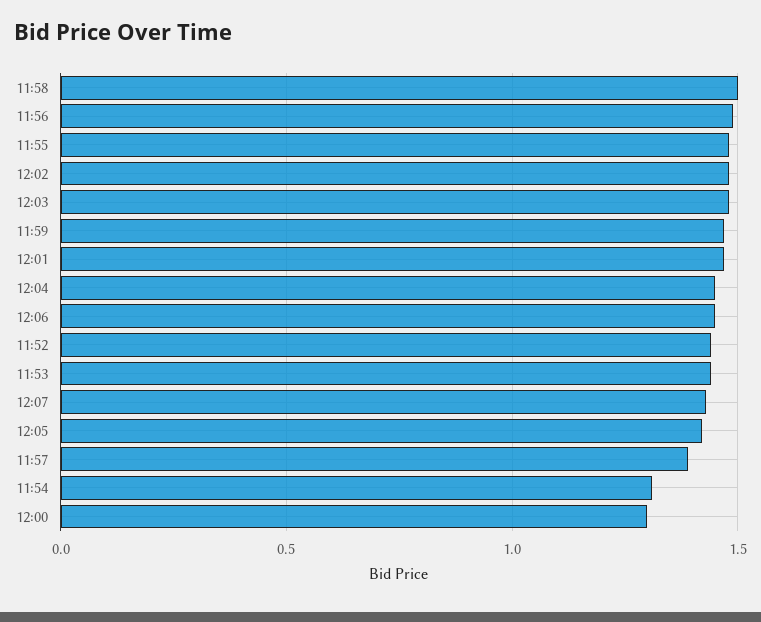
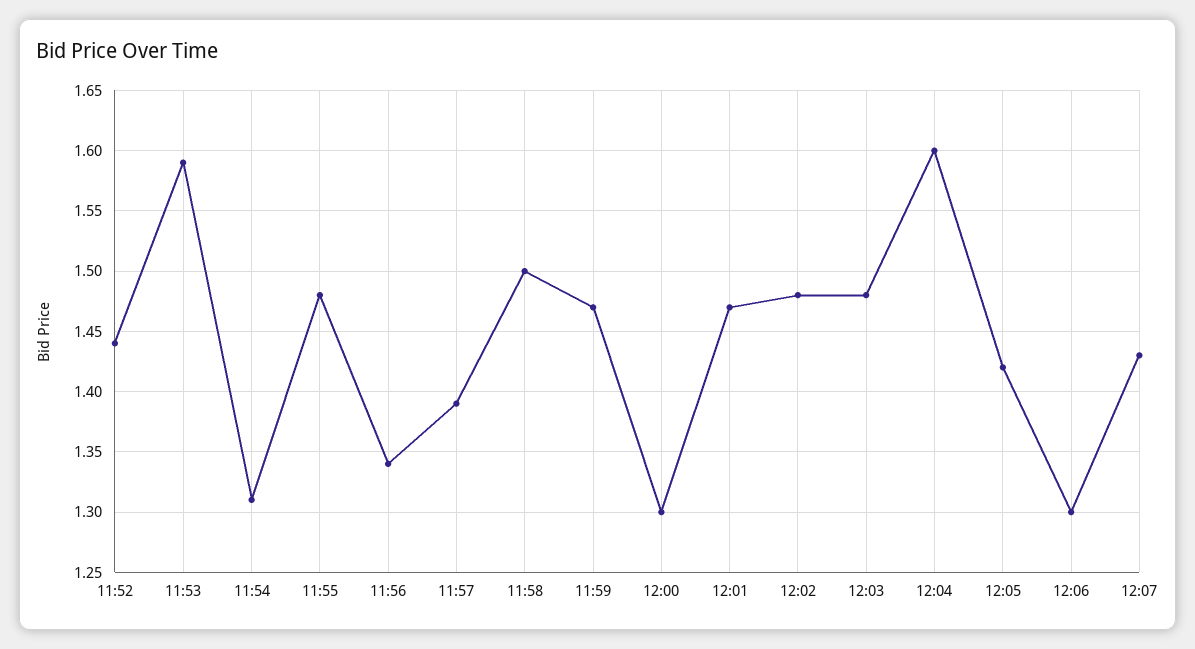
11:56: 1.5 -> 1.34
12:04: 1.45 -> 1.6
12:06: 1.45 -> 1.3
11:53: 1.45 -> 1.59

